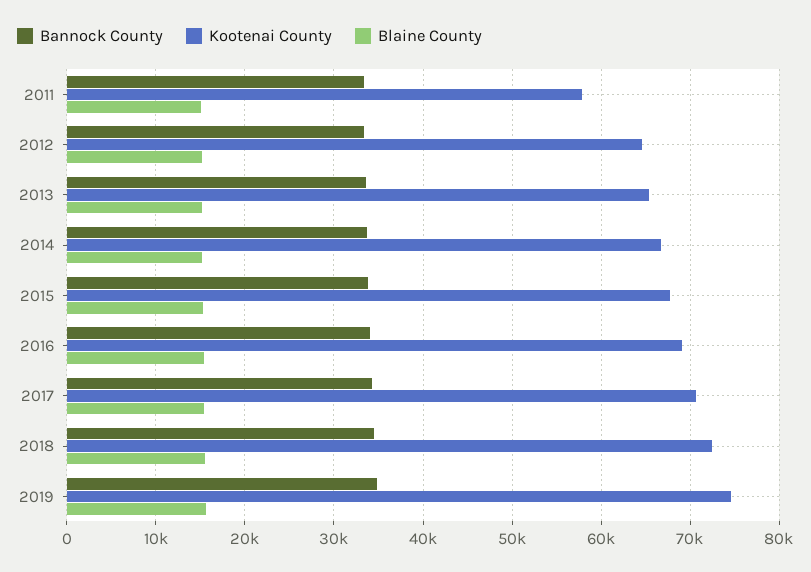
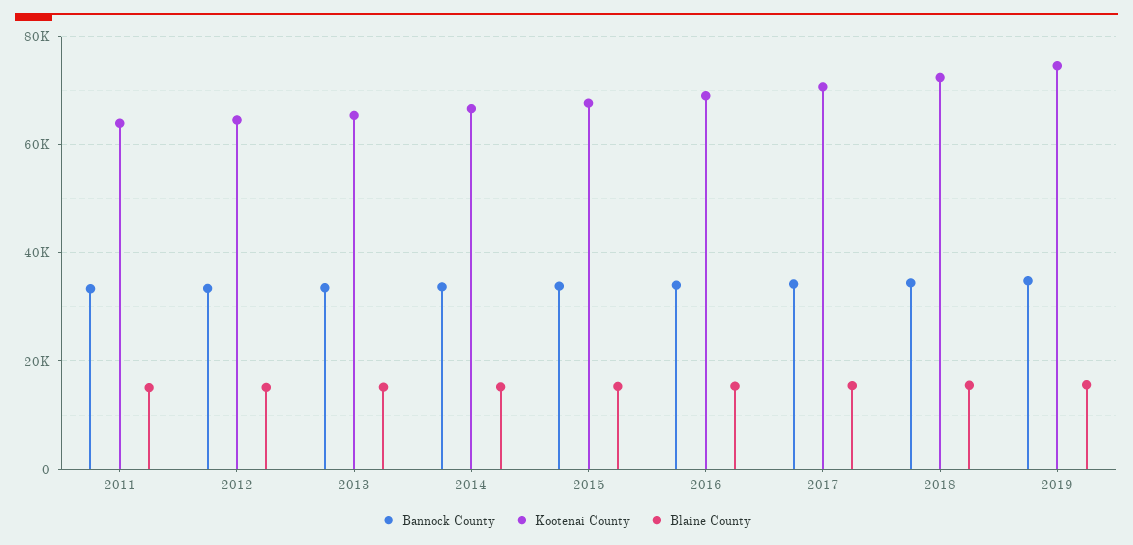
Kootenai County, 2011: 58000 -> 64000

